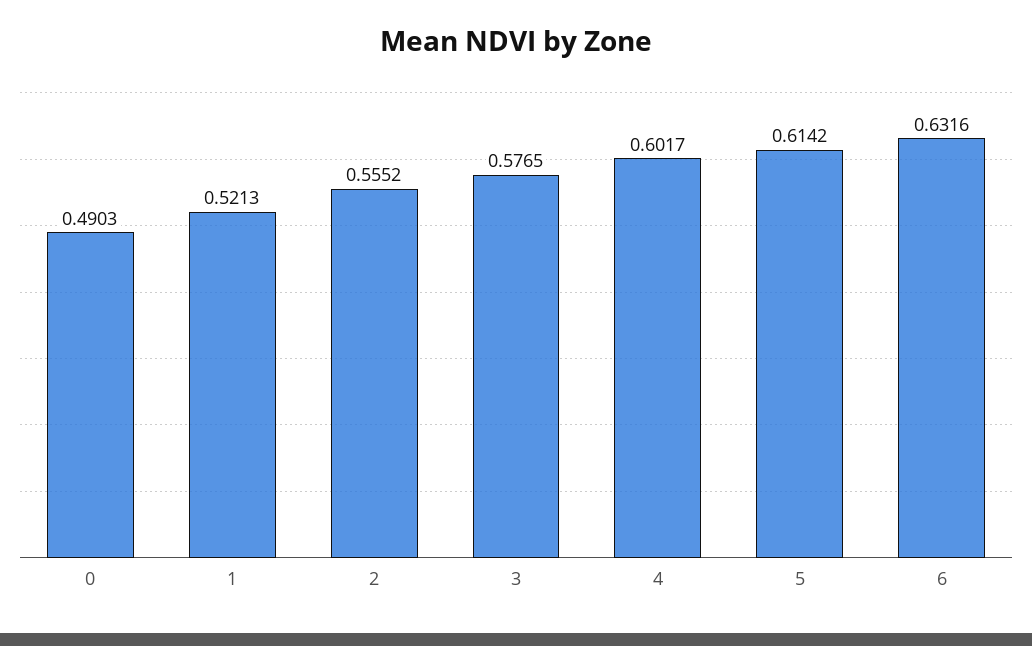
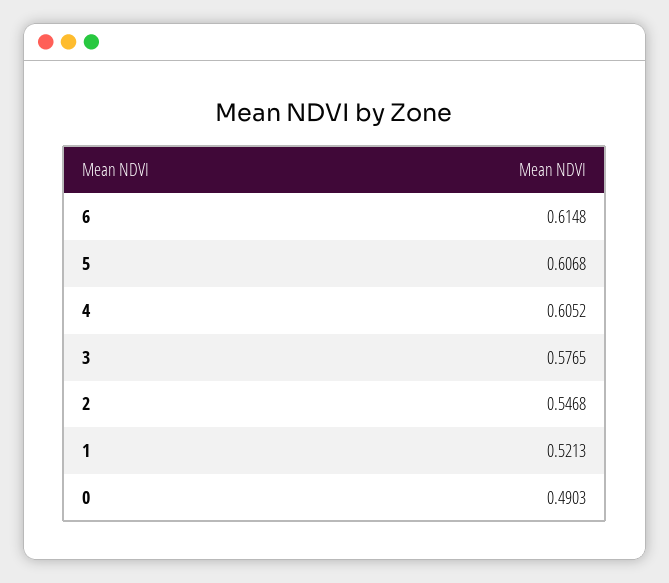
2: 0.5552 -> 0.5468
4: 0.6017 -> 0.6052
5: 0.6142 -> 0.6068
6: 0.6316 -> 0.6148

